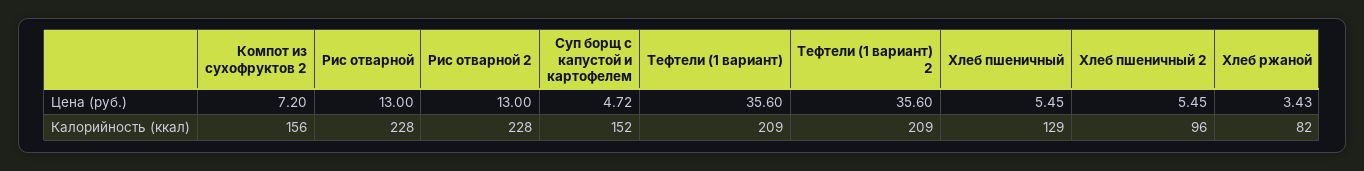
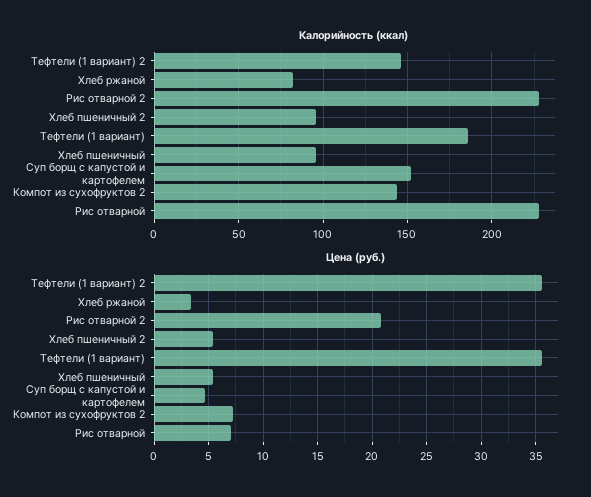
Цена (руб.), Рис отварной: 13 -> 7
Цена (руб.), Рис отварной 2: 13 -> 21
Калорийность (ккал), Компот из сухофруктов 2: 156 -> 145
Калорийность (ккал), Тефтели (1 вариант): 209 -> 185
Калорийность (ккал), Тефтели (1 вариант) 2: 209 -> 145
Калорийность (ккал), Хлеб пшеничный: 129 -> 95

